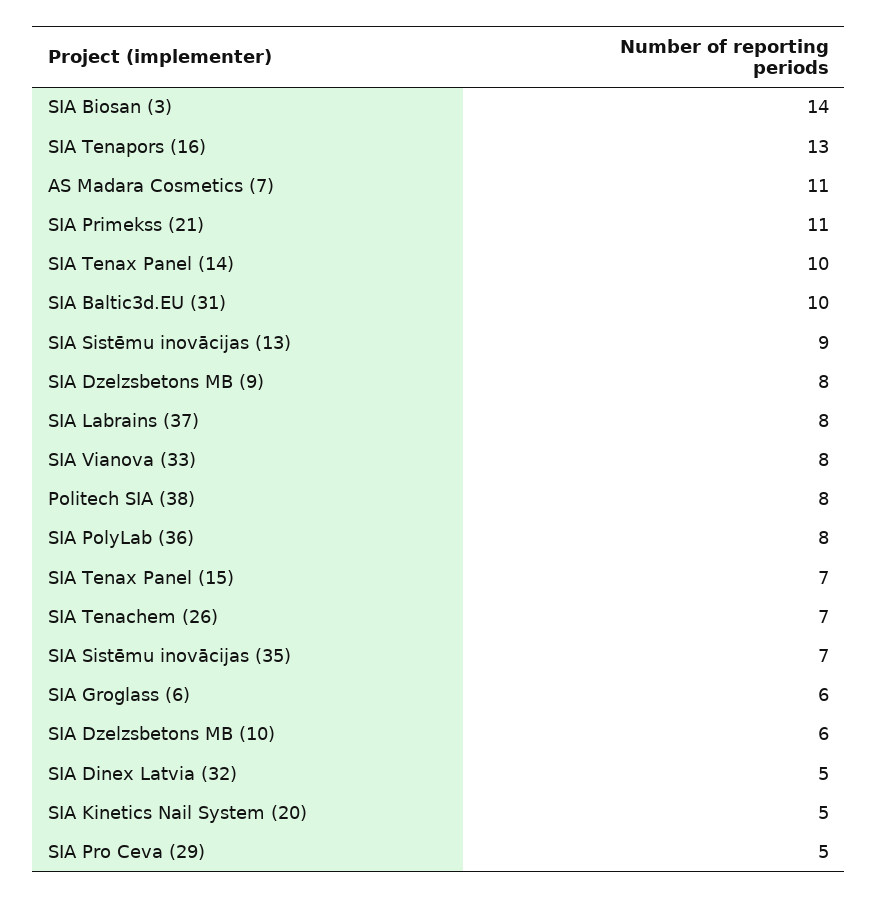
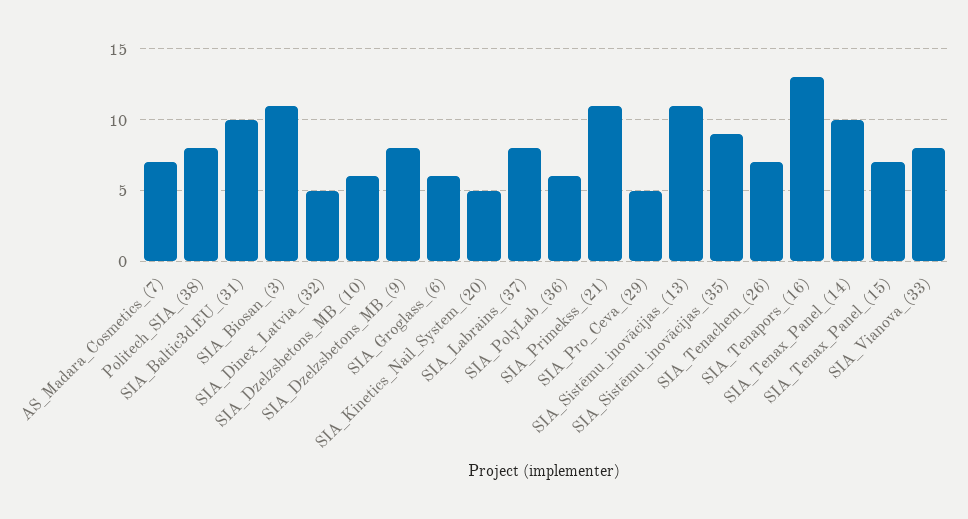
SIA Biosan (3): 14 -> 11
AS Madara Cosmetics (7): 11 -> 7
SIA Sistēmu inovācijas (13): 9 -> 11
SIA PolyLab (36): 8 -> 6
SIA Sistēmu inovācijas (35): 7 -> 9

